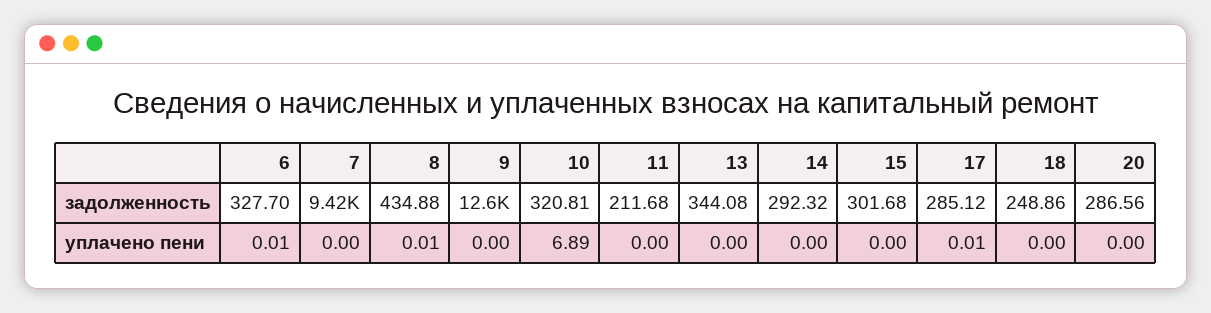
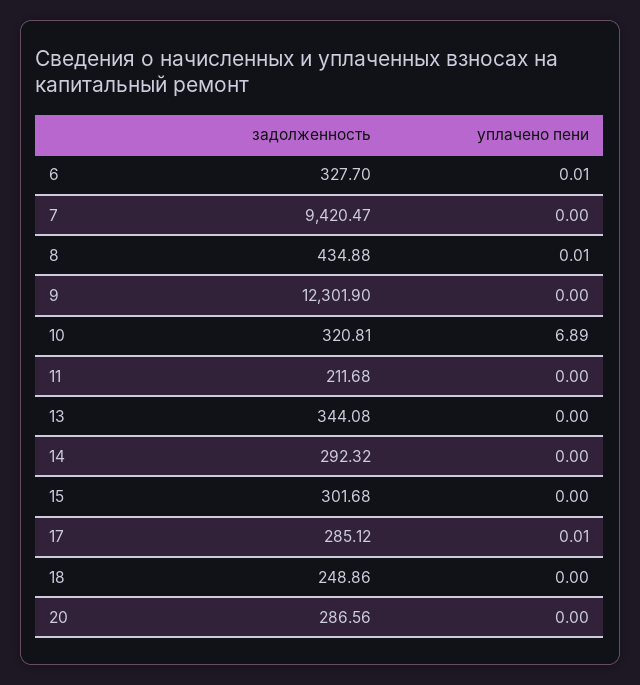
9, задолженность: 12600 -> 12301.9

